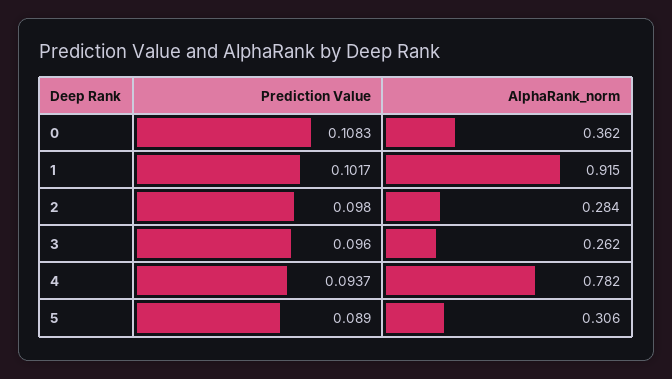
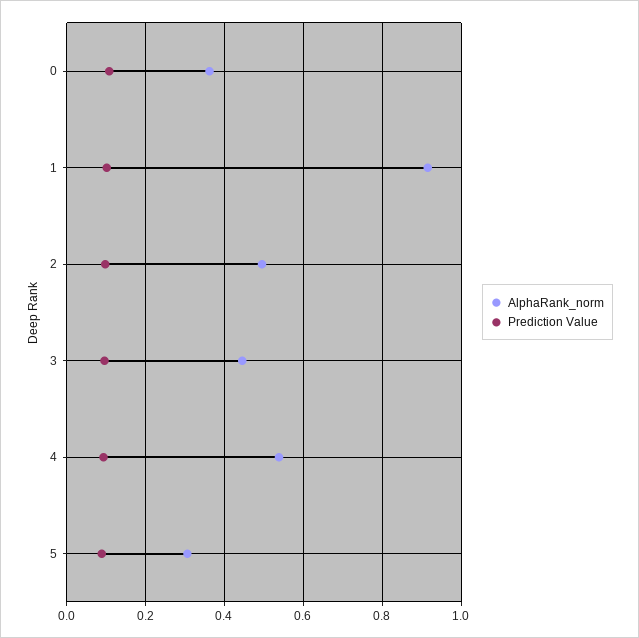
AlphaRank_norm, 2: 0.284 -> 0.5
AlphaRank_norm, 3: 0.262 -> 0.44
AlphaRank_norm, 4: 0.782 -> 0.54

